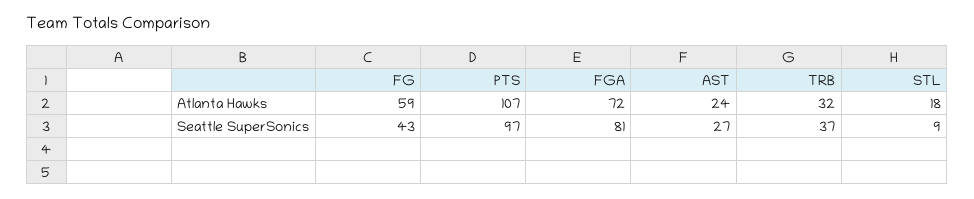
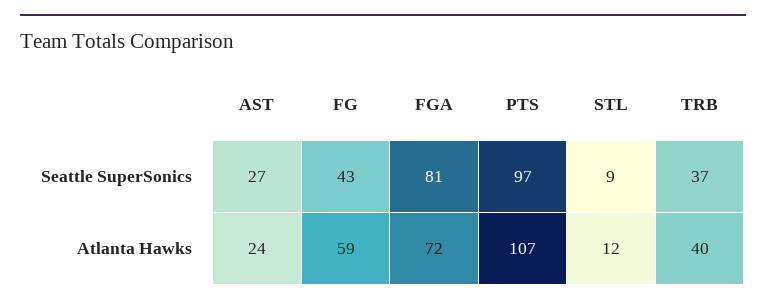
TRB, Atlanta Hawks: 32 -> 40
STL, Atlanta Hawks: 18 -> 12

